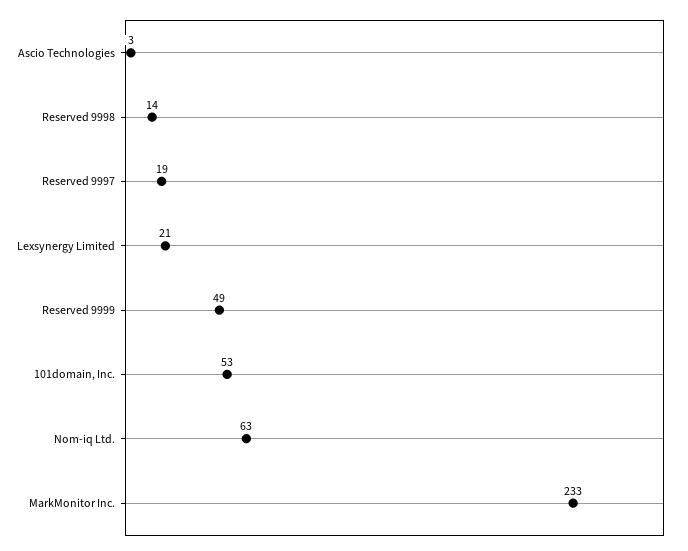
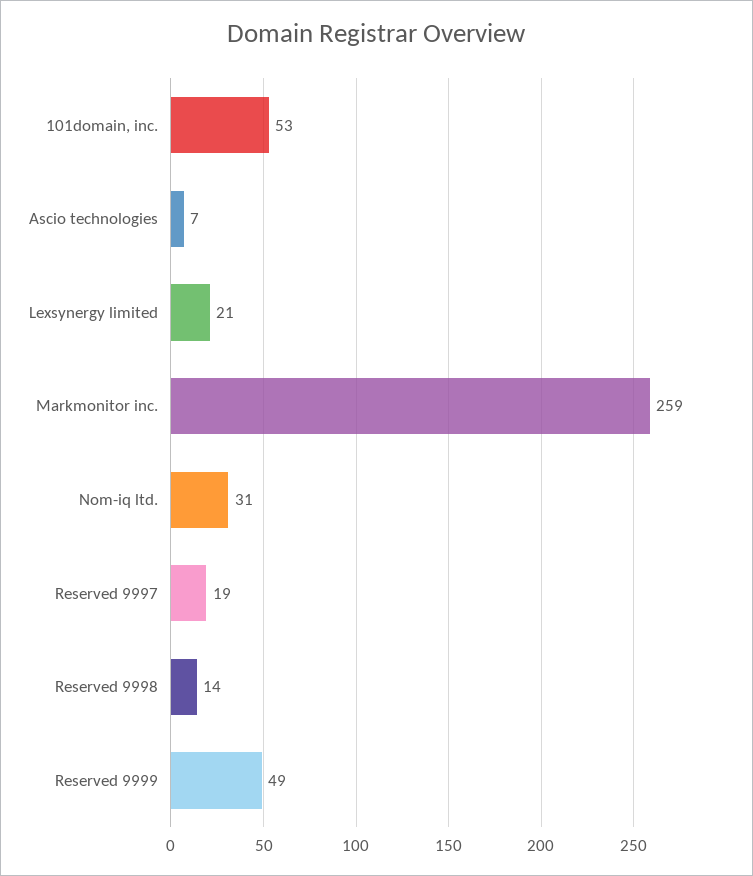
Ascio Technologies: 3 -> 7
Nom-iq Ltd.: 63 -> 31
MarkMonitor Inc.: 233 -> 259

